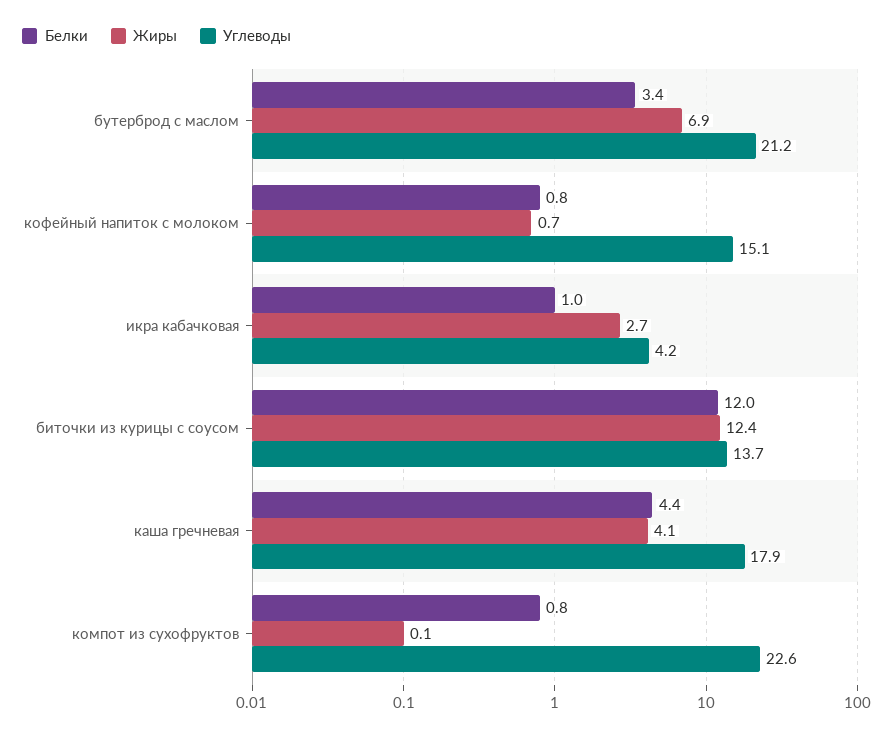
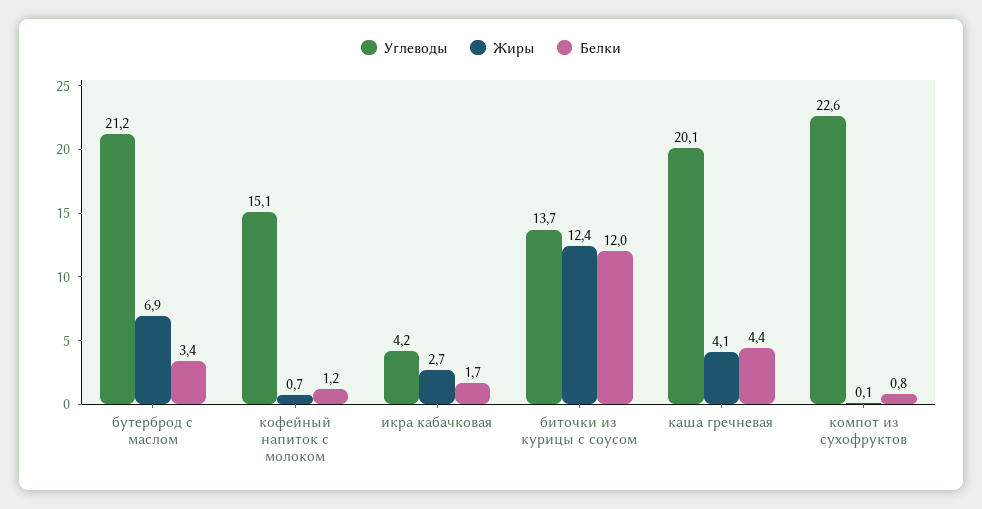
Белки, кофейный напиток с молоком: 0.8 -> 1.2
Белки, икра кабачковая: 1 -> 1.7
Углеводы, каша гречневая: 17.9 -> 20.1

